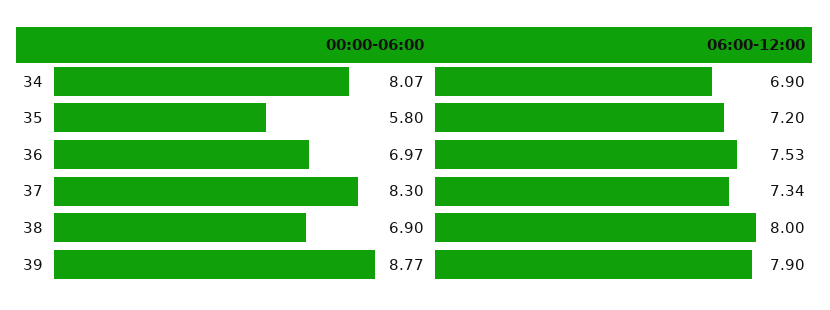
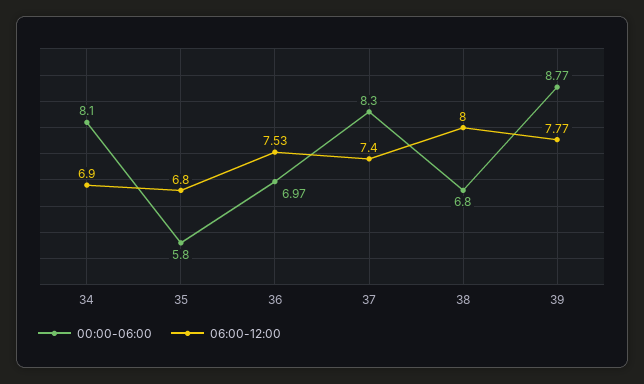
00:00-06:00, 34: 8.07 -> 8.1
06:00-12:00, 35: 7.2 -> 6.8
06:00-12:00, 37: 7.34 -> 7.4
00:00-06:00, 38: 6.9 -> 6.8
06:00-12:00, 39: 7.9 -> 7.77

